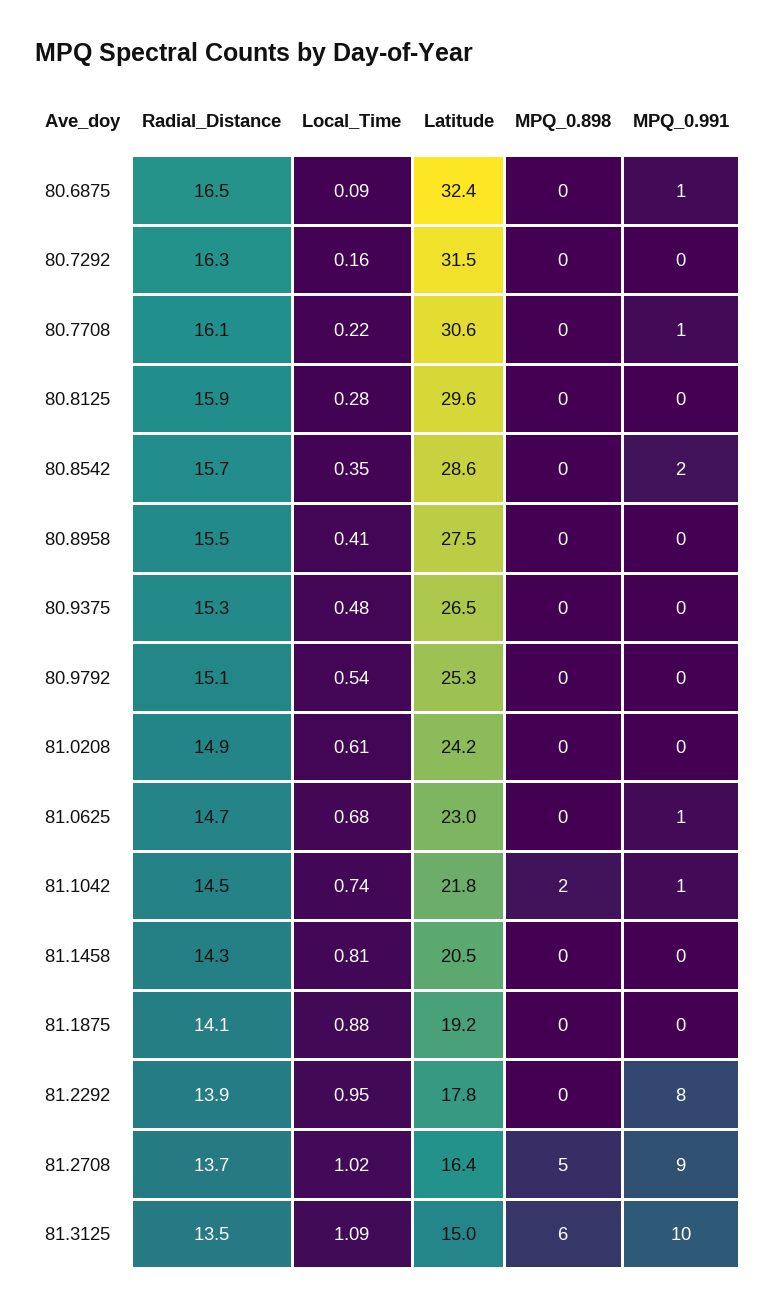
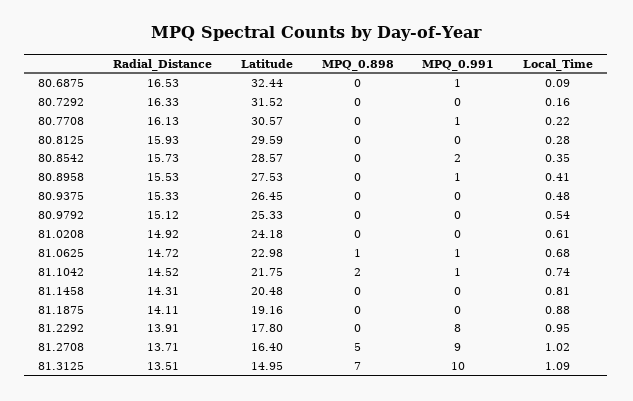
MPQ_0.991, 80.8958: 0 -> 1
MPQ_0.898, 81.0625: 0 -> 1
MPQ_0.898, 81.3125: 6 -> 7

